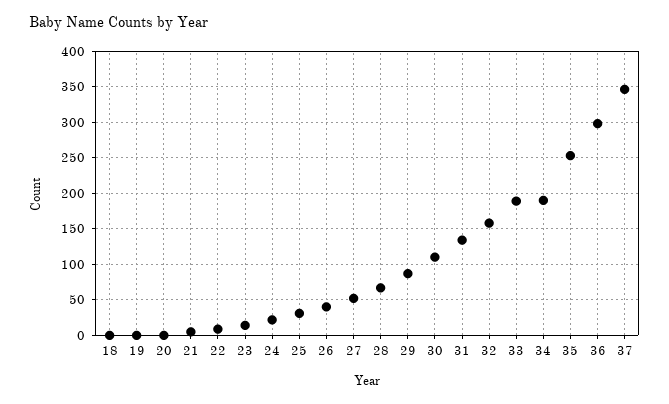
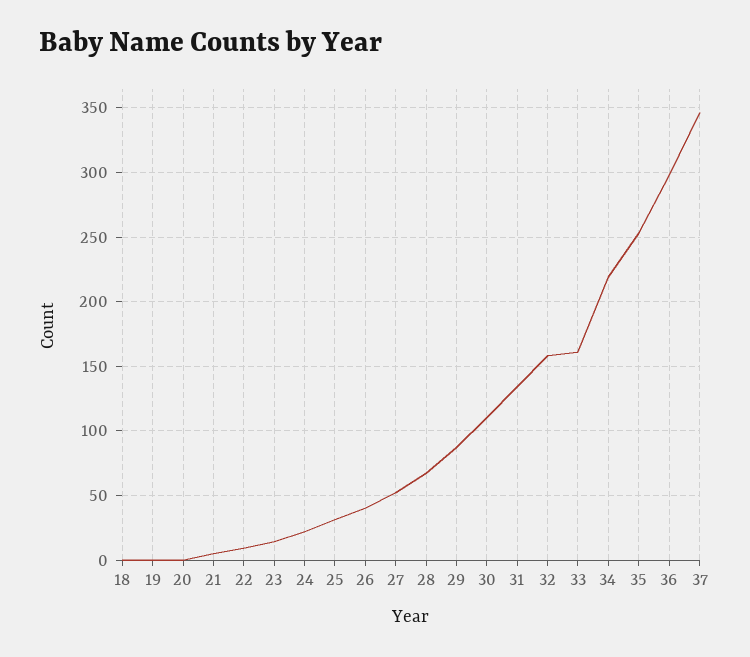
33: 190 -> 160
34: 190 -> 220

